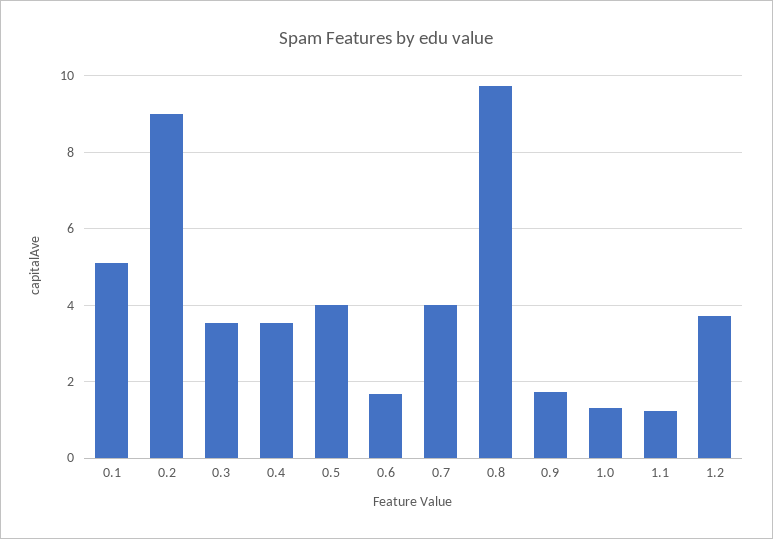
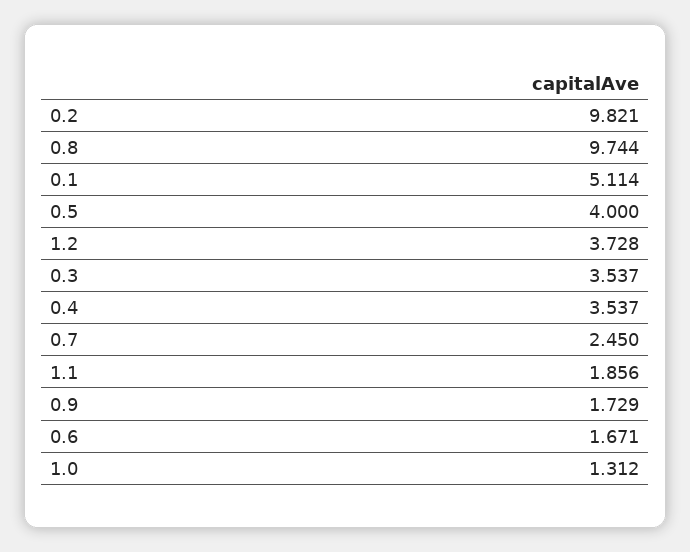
0.2: 9 -> 9.821
0.7: 4 -> 2.45
1.1: 1.2 -> 1.856

